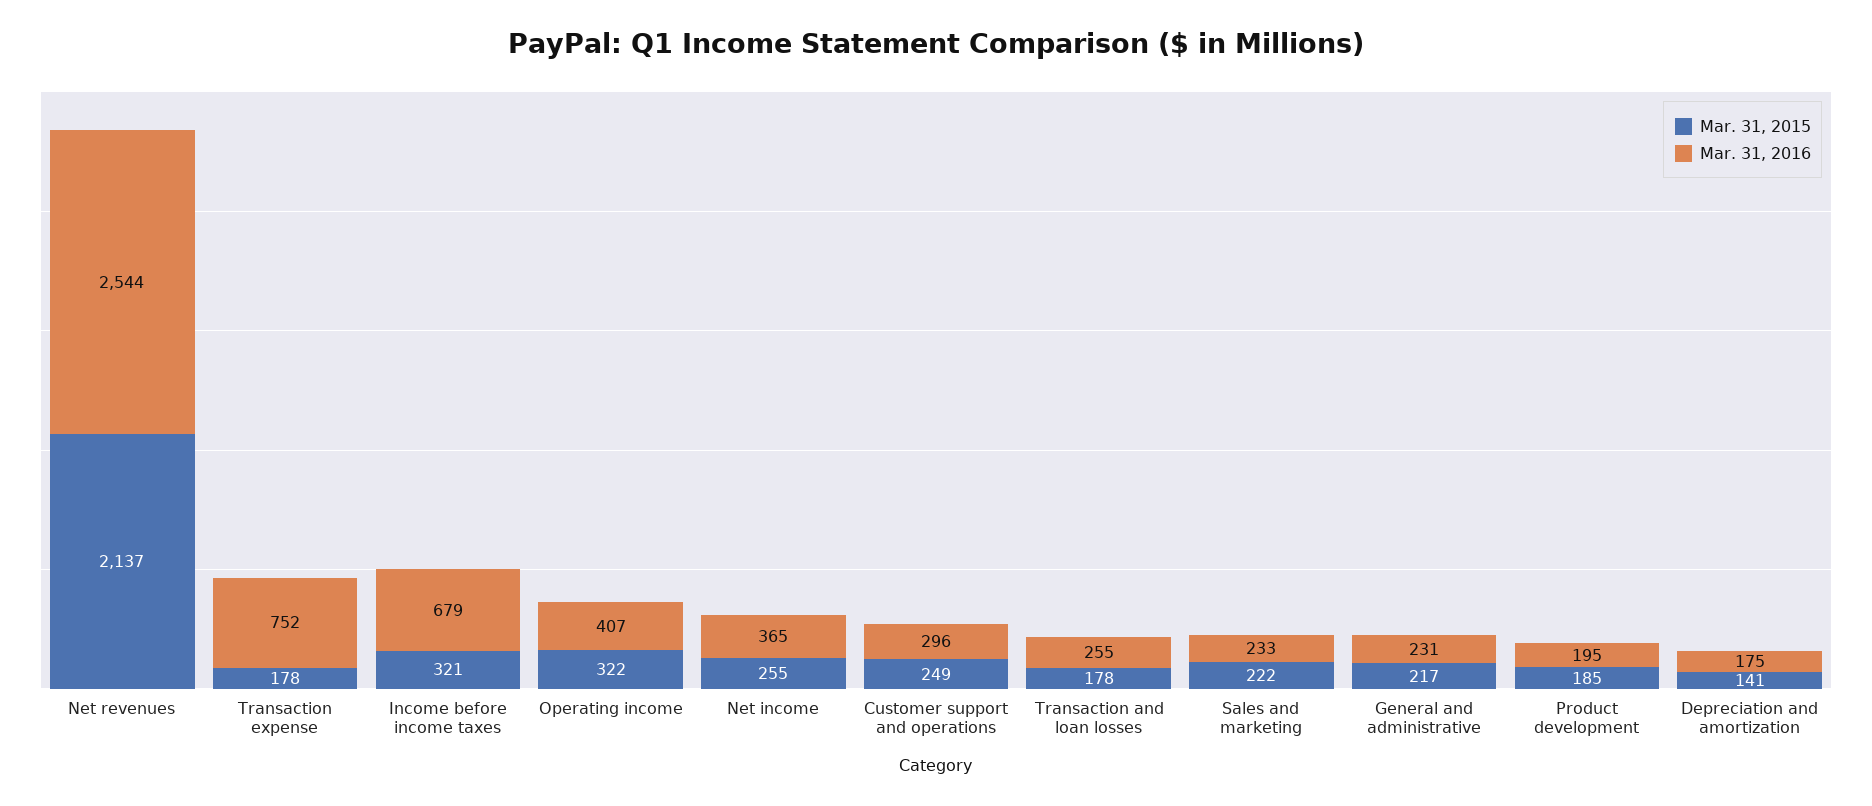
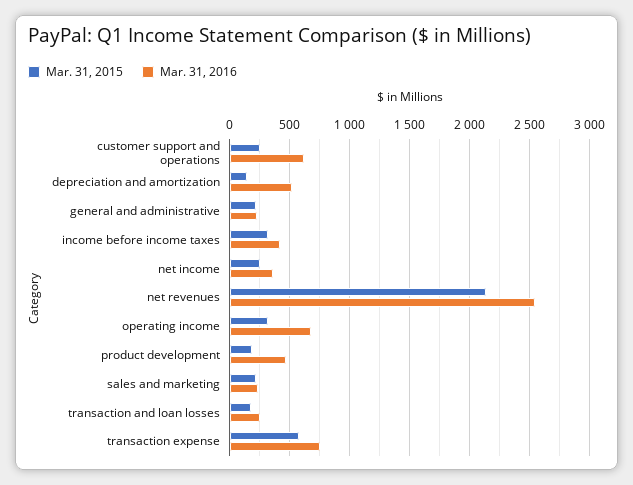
Mar. 31, 2015, Transaction expense: 178 -> 600
Mar. 31, 2016, Income before income taxes: 679 -> 400
Mar. 31, 2016, Operating income: 407 -> 700
Mar. 31, 2016, Customer support and operations: 296 -> 600
Mar. 31, 2016, Product development: 195 -> 500
Mar. 31, 2016, Depreciation and amortization: 175 -> 500

